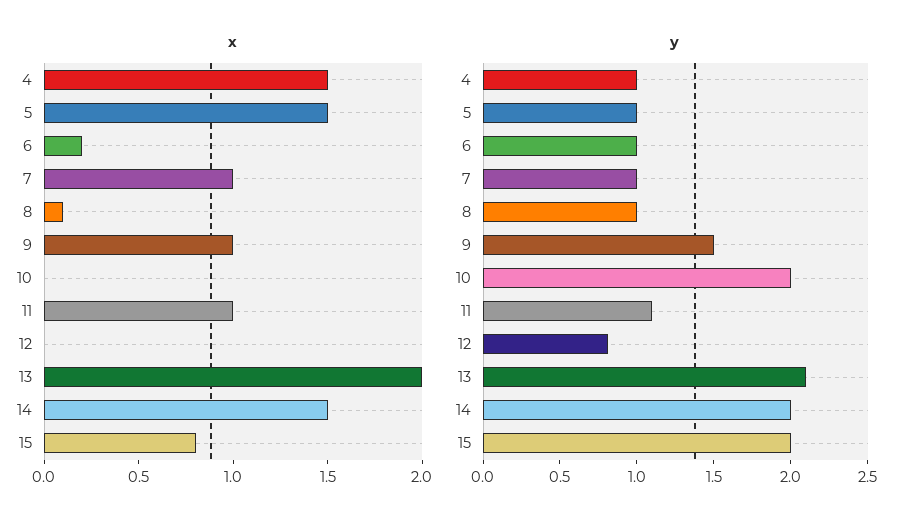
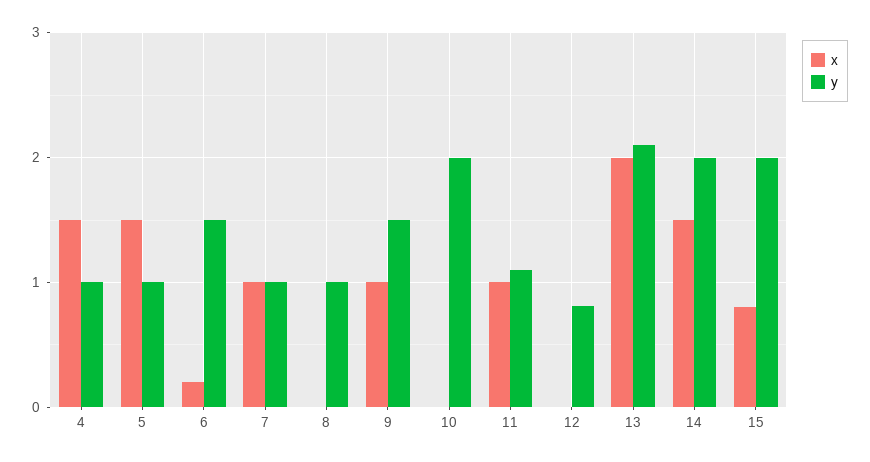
x, 8: 0.1 -> 0
y, 6: 1 -> 1.5

